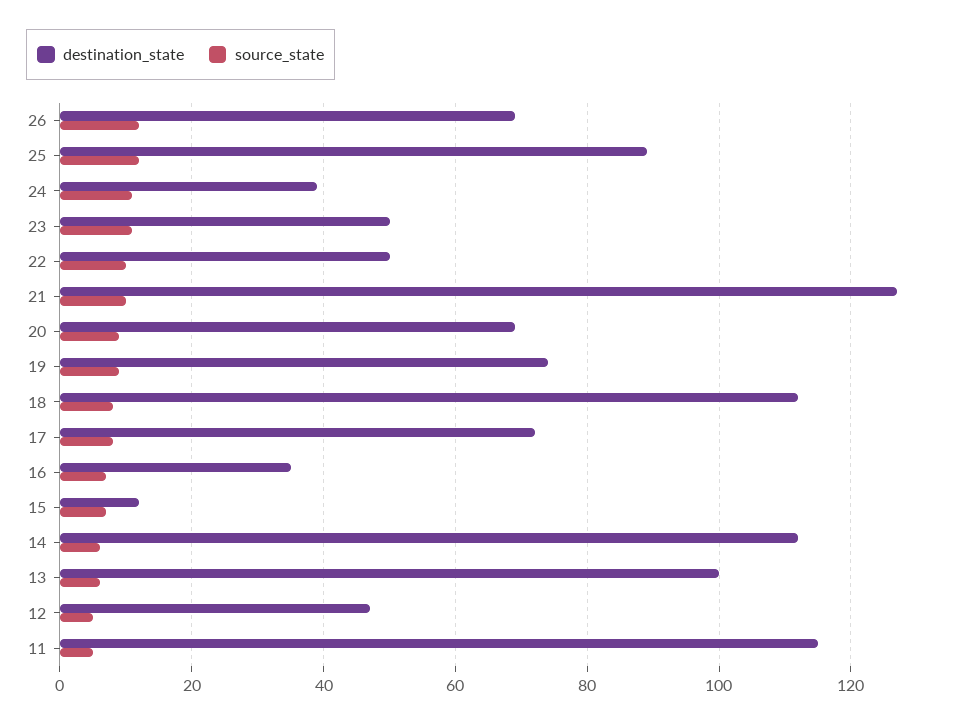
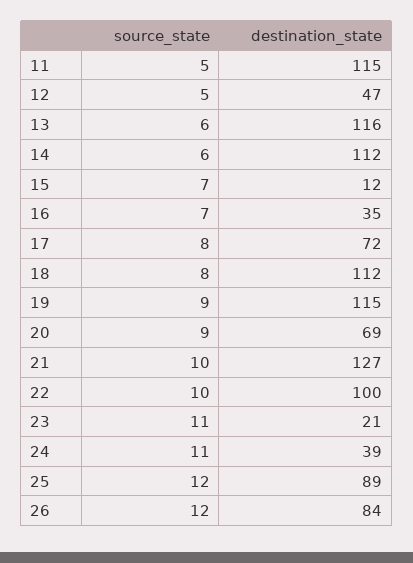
destination_state, 26: 70 -> 84
destination_state, 23: 50 -> 21
destination_state, 22: 50 -> 100
destination_state, 19: 75 -> 115
destination_state, 13: 100 -> 116

